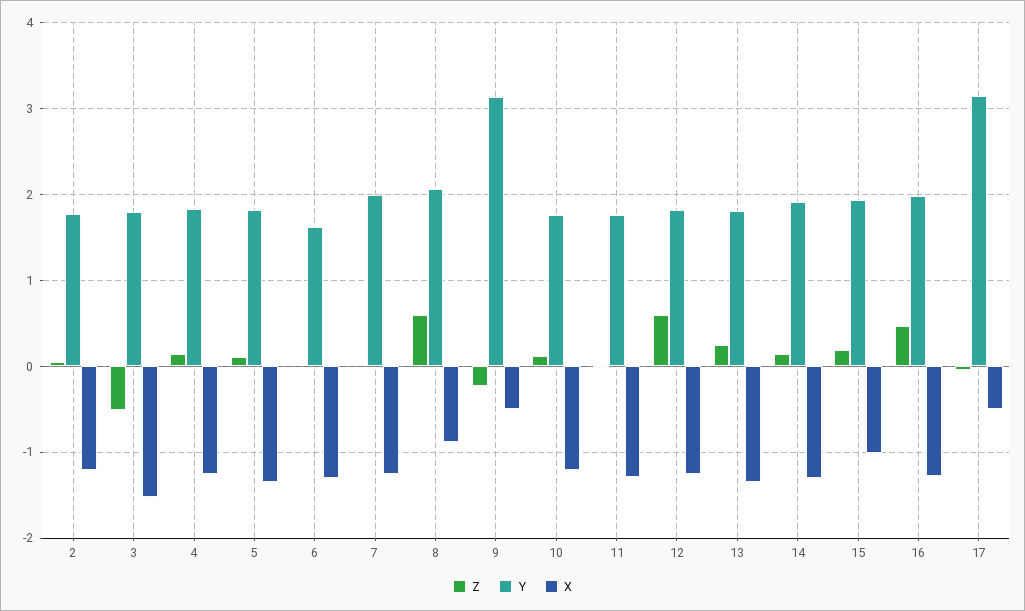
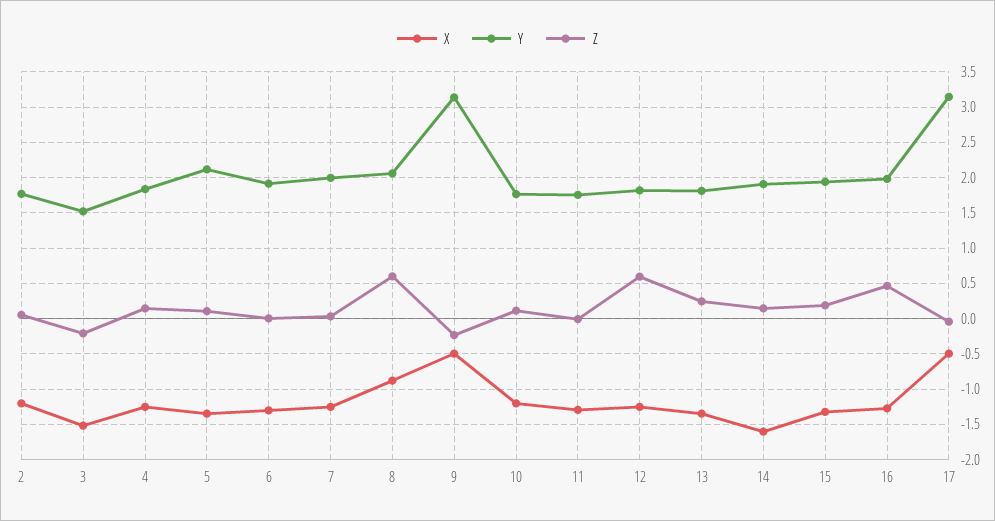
Z, 3: -0.5 -> -0.2
Y, 3: 1.8 -> 1.5
Y, 5: 1.8 -> 2.1
Y, 6: 1.6 -> 1.9
X, 14: -1.3 -> -1.6
X, 15: -1 -> -1.3

